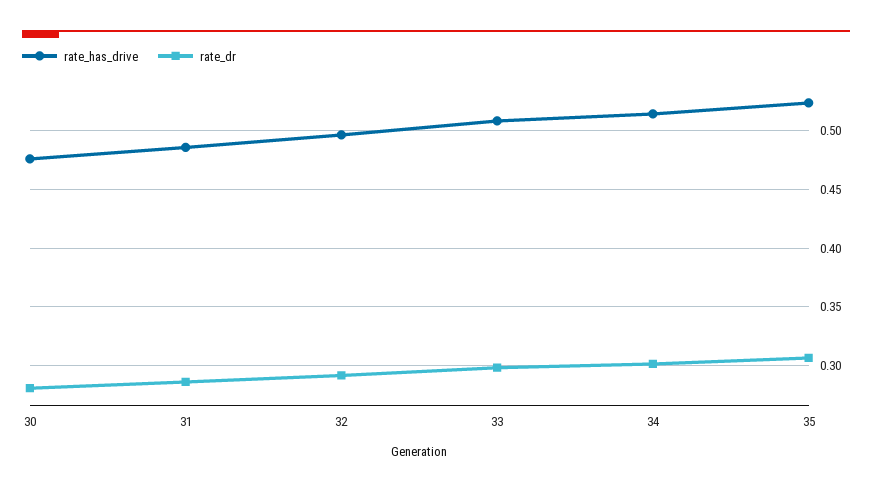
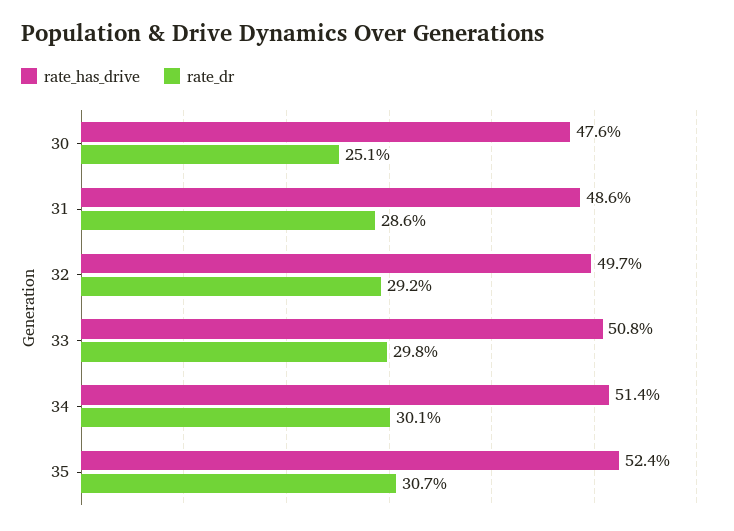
rate_dr, 30: 0.28 -> 0.251

